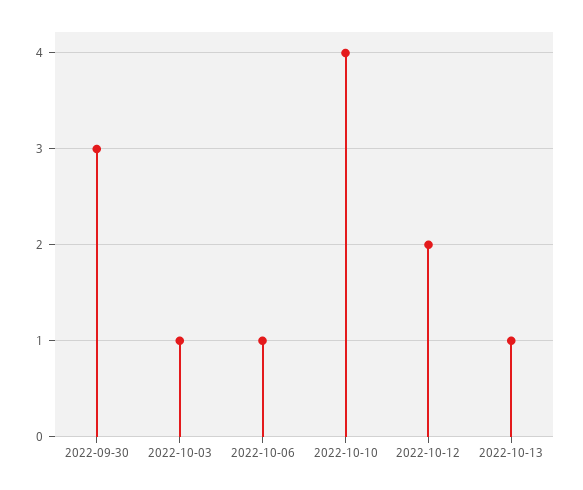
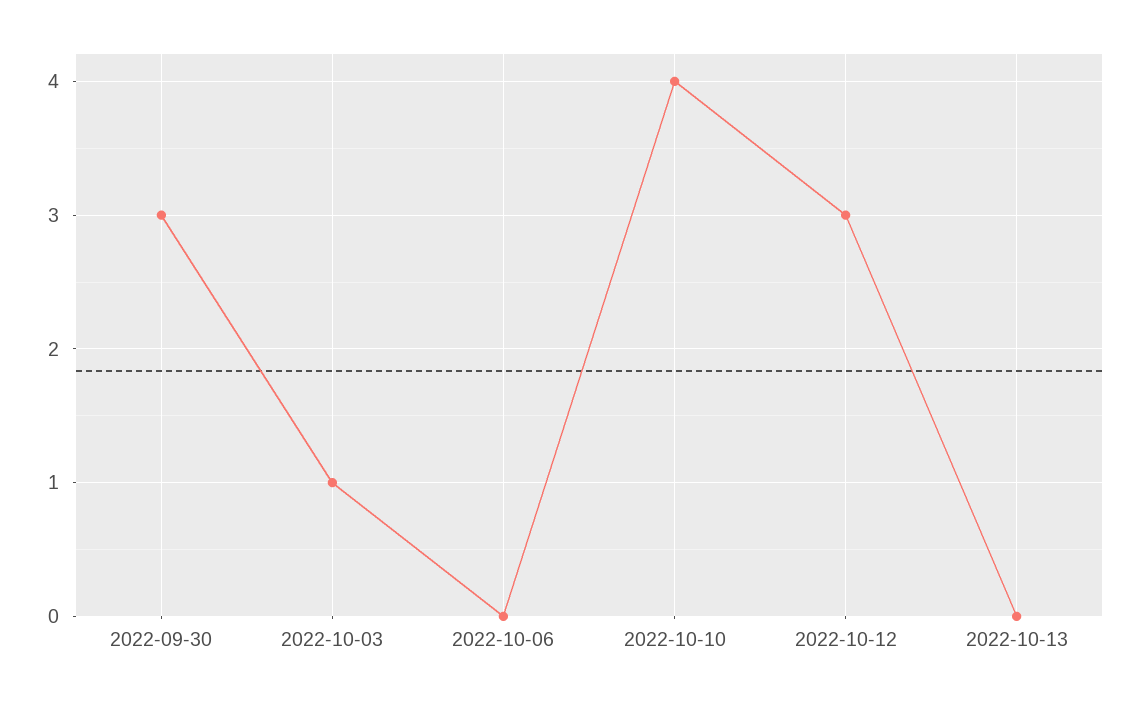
2022-10-06: 1 -> 0
2022-10-12: 2 -> 3
2022-10-13: 1 -> 0

